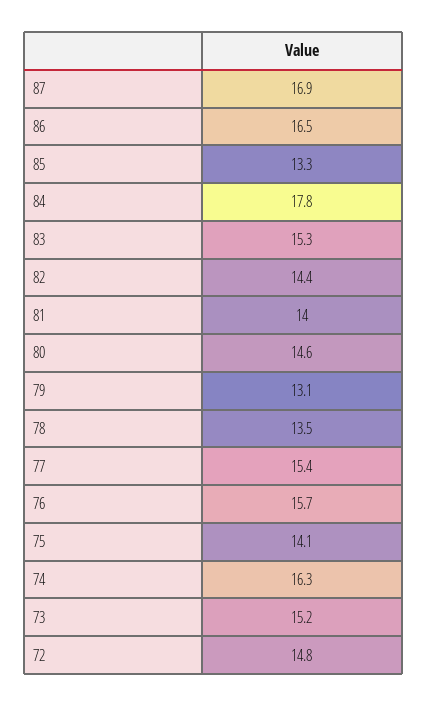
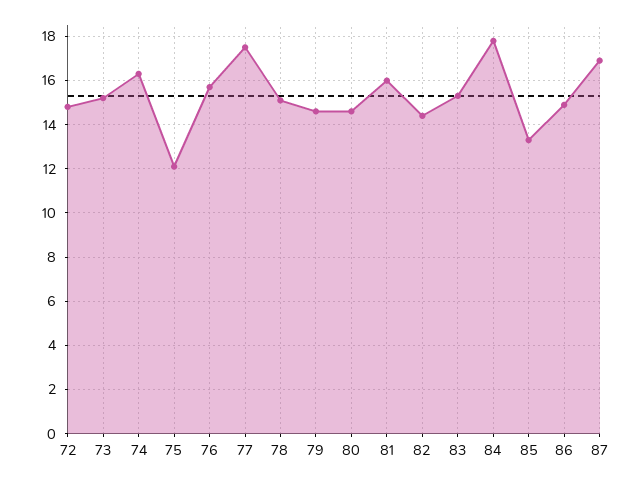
86: 16.5 -> 15
81: 14 -> 16
79: 13.1 -> 14.5
78: 13.5 -> 15
77: 15.4 -> 17.5
75: 14.1 -> 12

